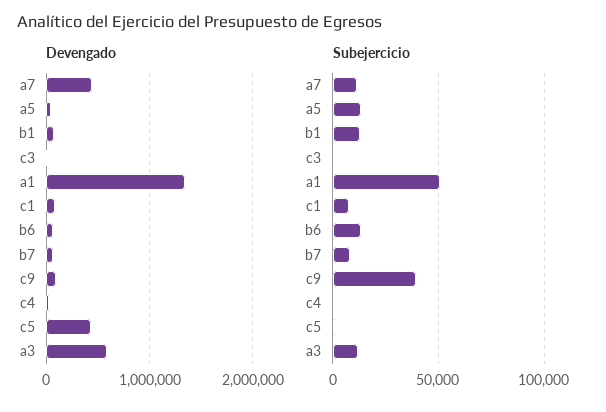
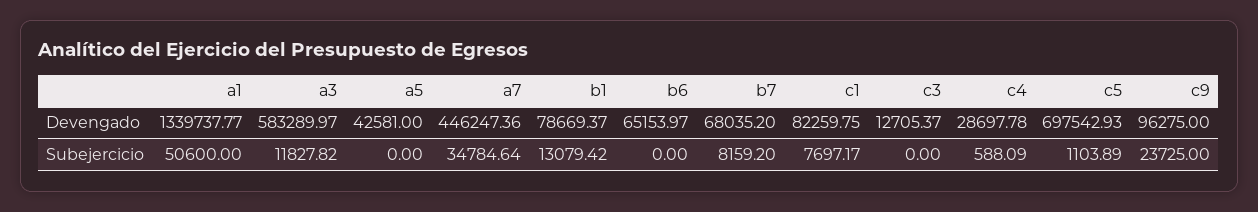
Devengado, c5: 400000 -> 697542.93
Subejercicio, a7: 10000 -> 34784.64
Subejercicio, a5: 15000 -> 0
Subejercicio, b6: 15000 -> 0
Subejercicio, c9: 40000 -> 23725

